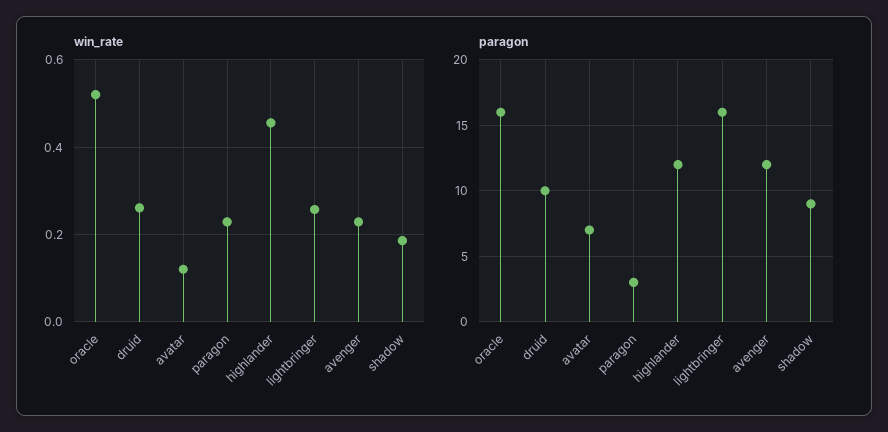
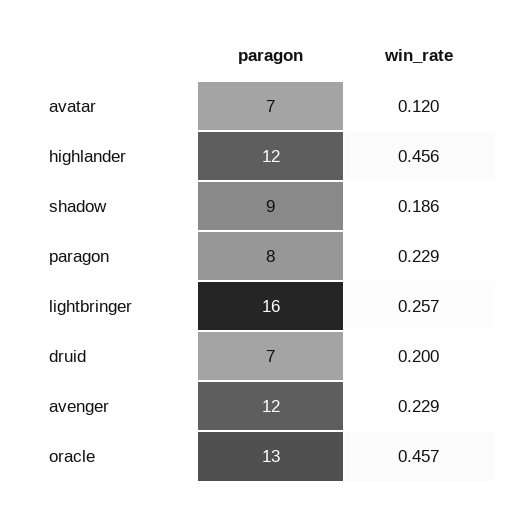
win_rate, oracle: 0.52 -> 0.457
win_rate, druid: 0.26 -> 0.2
paragon, oracle: 16 -> 13
paragon, druid: 10 -> 7
paragon, paragon: 3 -> 8

